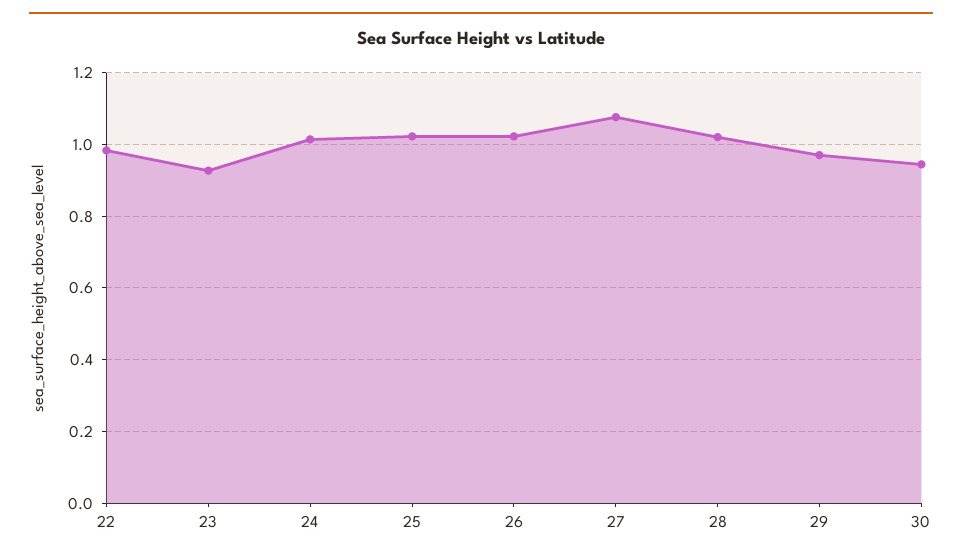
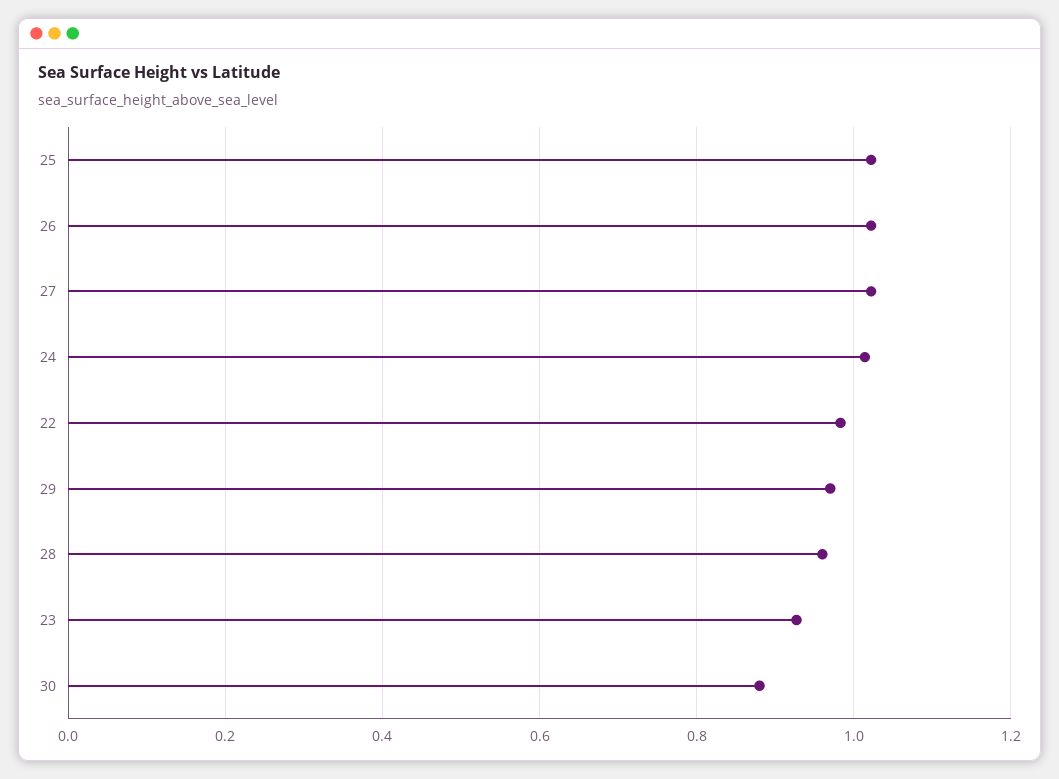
27: 1.08 -> 1.02
28: 1.02 -> 0.96
30: 0.94 -> 0.88

